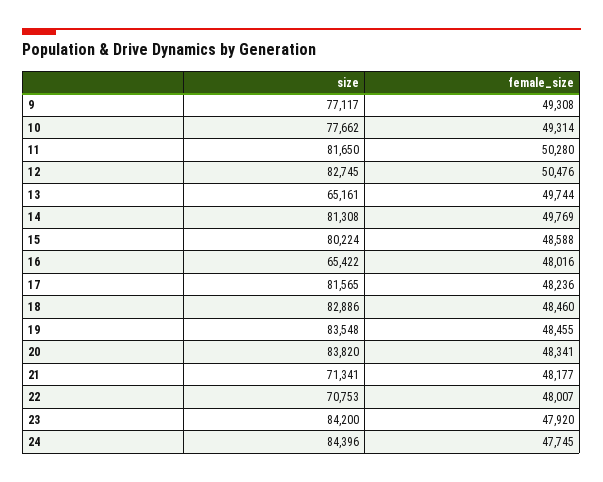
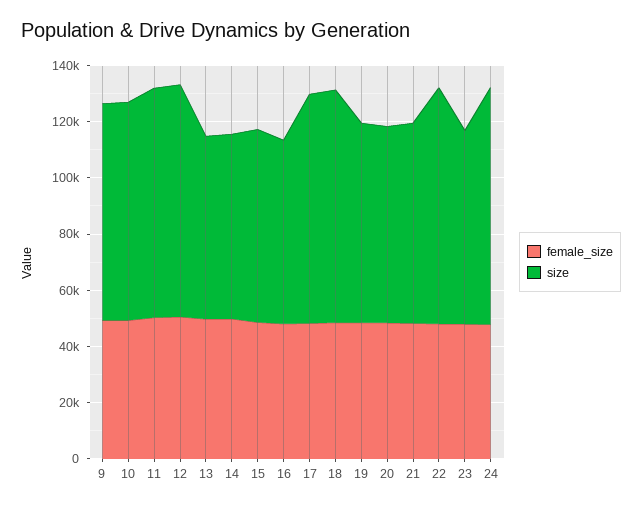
size, 14: 81308 -> 65000
size, 15: 80224 -> 70000
size, 19: 83548 -> 70000
size, 20: 83820 -> 70000
size, 22: 70753 -> 85000
size, 23: 84200 -> 70000

